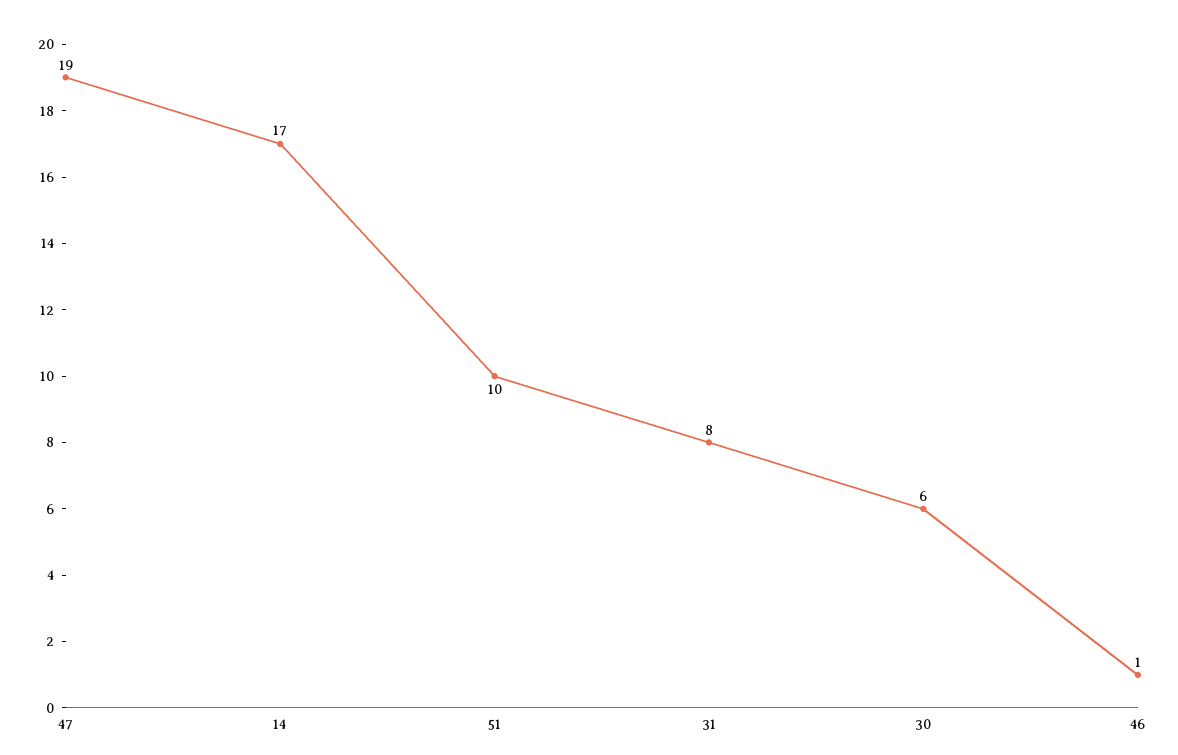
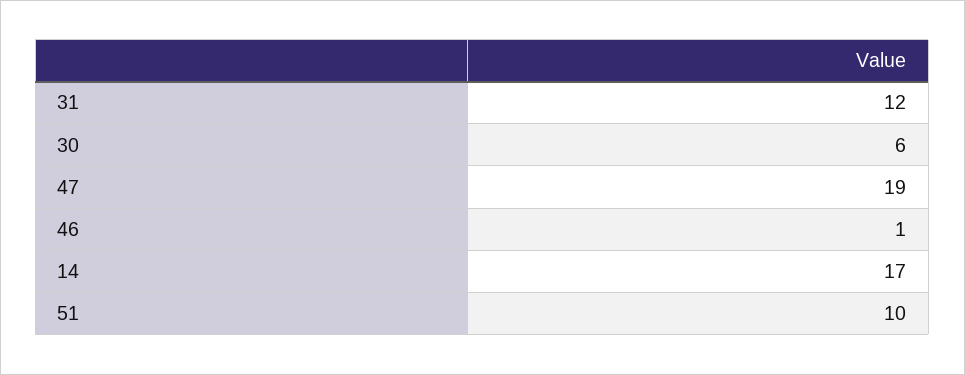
31: 8 -> 12

